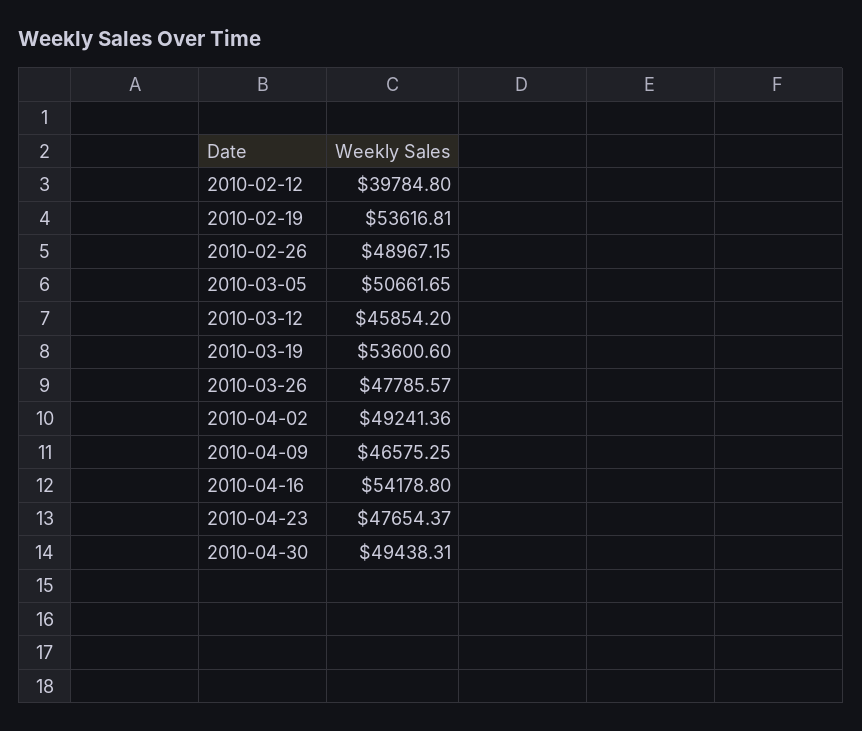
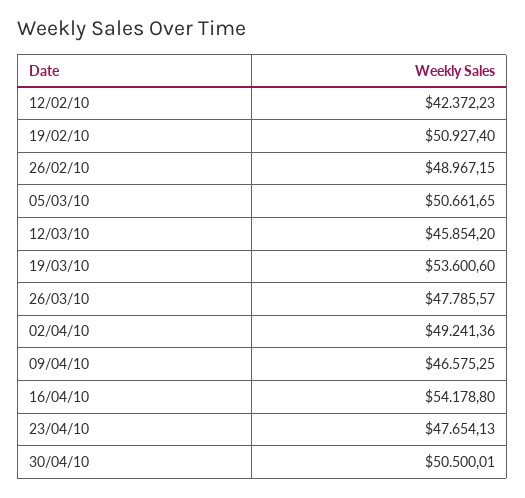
2010-02-12: 39784.8 -> 42372.23
2010-02-19: 53616.81 -> 50927.4
2010-04-23: 47654.37 -> 47654.13
2010-04-30: 49438.31 -> 50500.01

